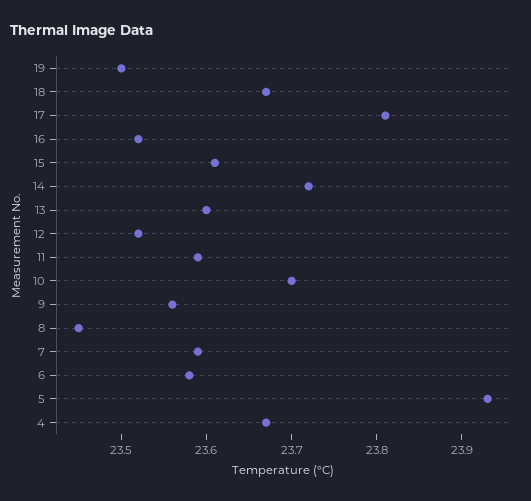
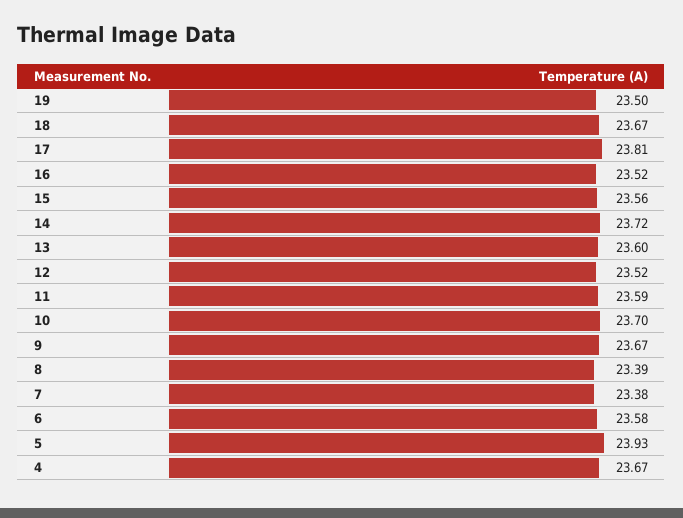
15: 23.61 -> 23.56
9: 23.56 -> 23.67
8: 23.45 -> 23.39
7: 23.59 -> 23.38

